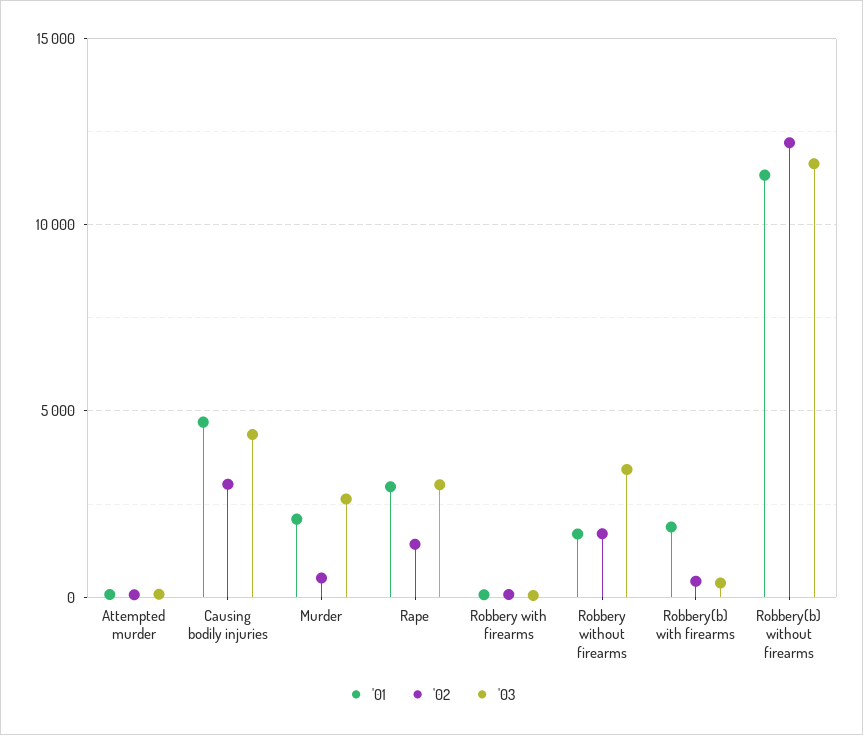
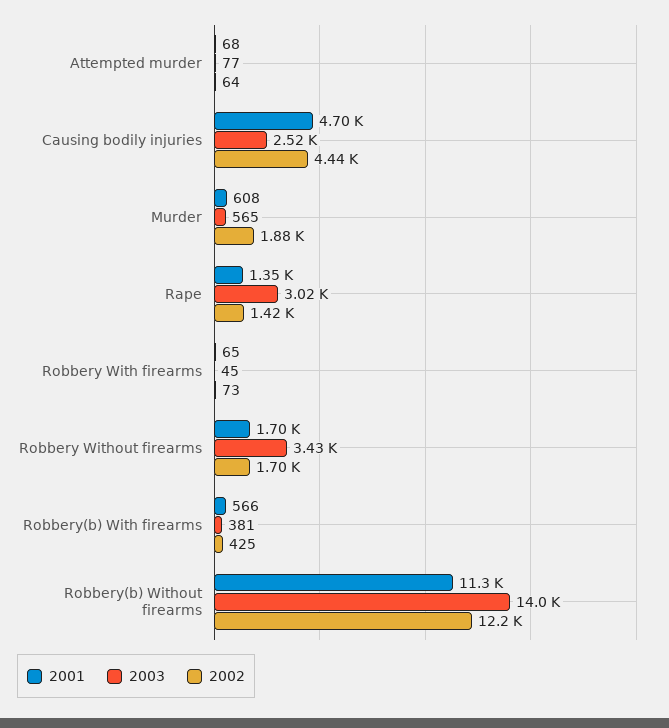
'02, Causing bodily injuries: 3000 -> 4440
'03, Causing bodily injuries: 4500 -> 2520
'01, Murder: 2000 -> 608
'02, Murder: 500 -> 1880
'03, Murder: 2500 -> 565
'01, Rape: 3000 -> 1350
'01, Robbery(b) with firearms: 2000 -> 566
'03, Robbery(b) without firearms: 11500 -> 14000

